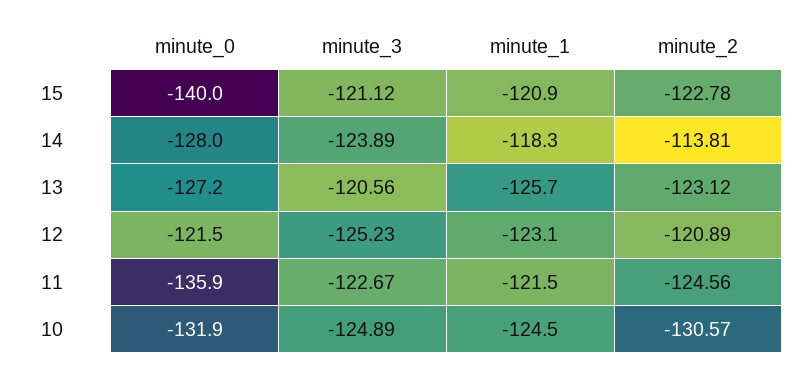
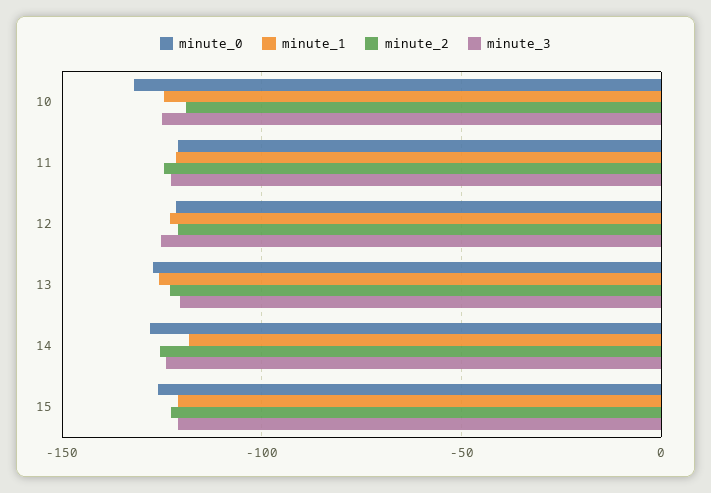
minute_0, 15: -140 -> -125
minute_2, 14: -113.81 -> -125
minute_0, 11: -135.9 -> -120
minute_2, 10: -130.57 -> -120

